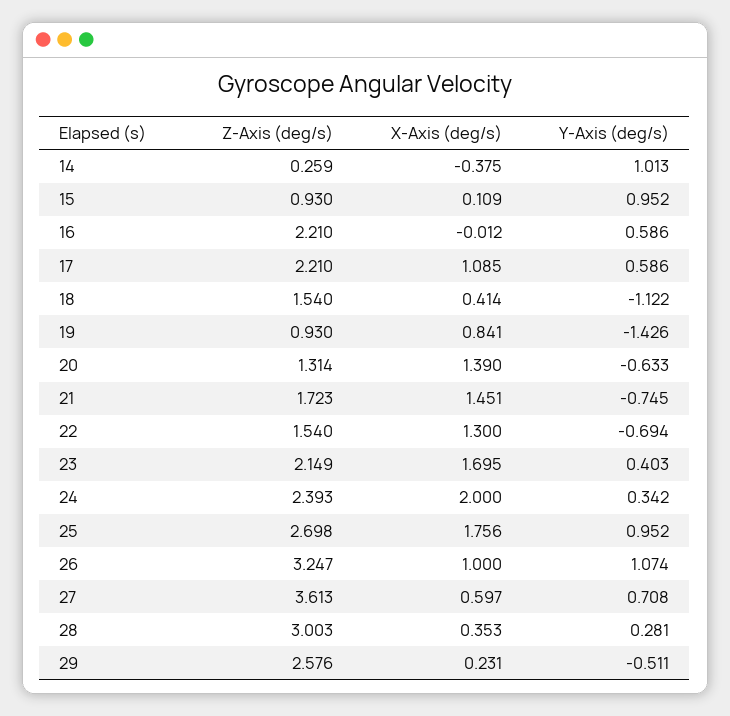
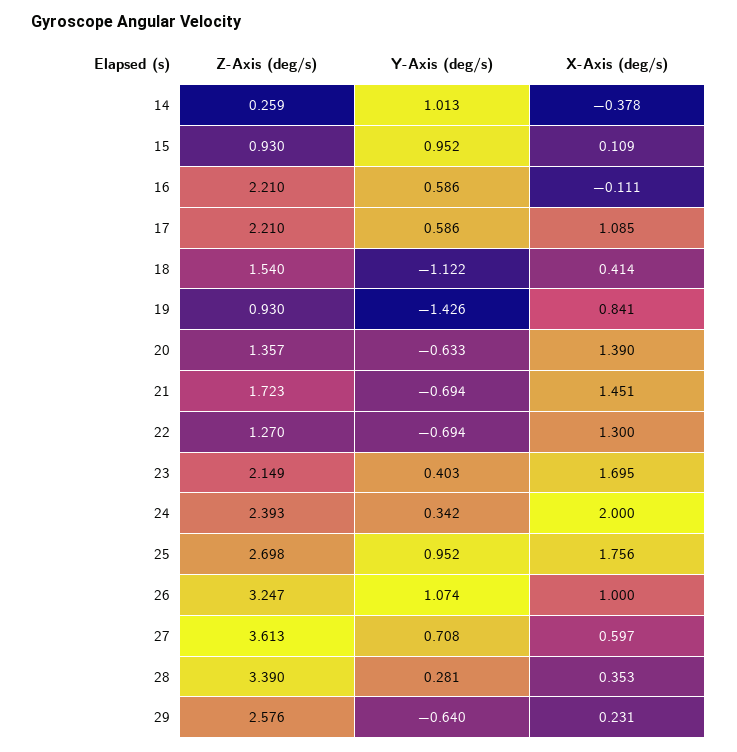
X-Axis (deg/s), 14: -0.375 -> -0.378
X-Axis (deg/s), 16: -0.012 -> -0.111
Z-Axis (deg/s), 20: 1.314 -> 1.357
Y-Axis (deg/s), 21: -0.745 -> -0.694
Z-Axis (deg/s), 22: 1.54 -> 1.27
Z-Axis (deg/s), 28: 3.003 -> 3.39
Y-Axis (deg/s), 29: -0.511 -> -0.64

